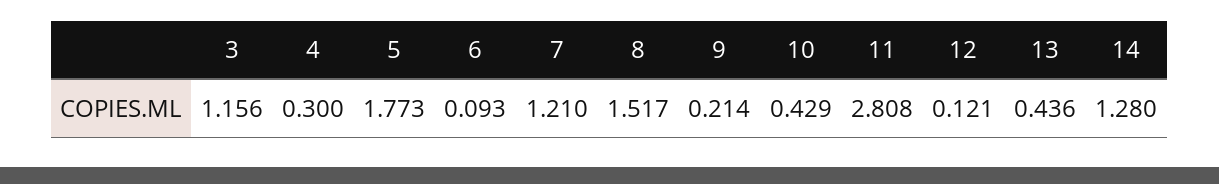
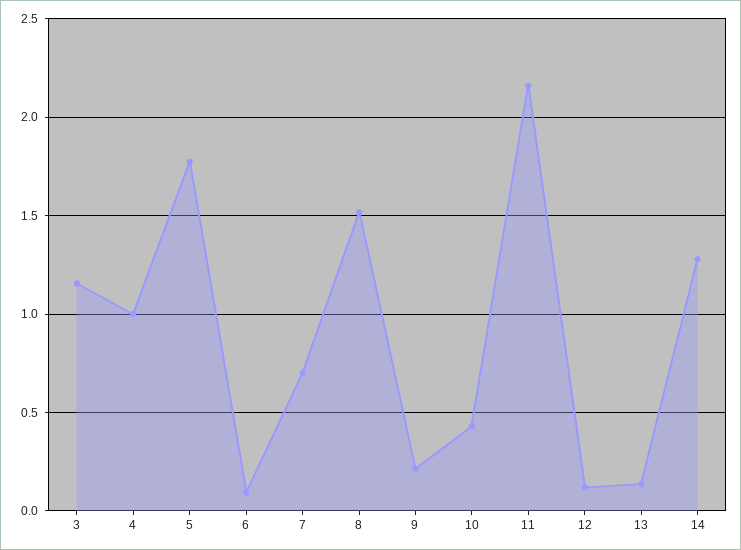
4: 0.3 -> 1
7: 1.21 -> 0.7
11: 2.808 -> 2.15
13: 0.436 -> 0.15

